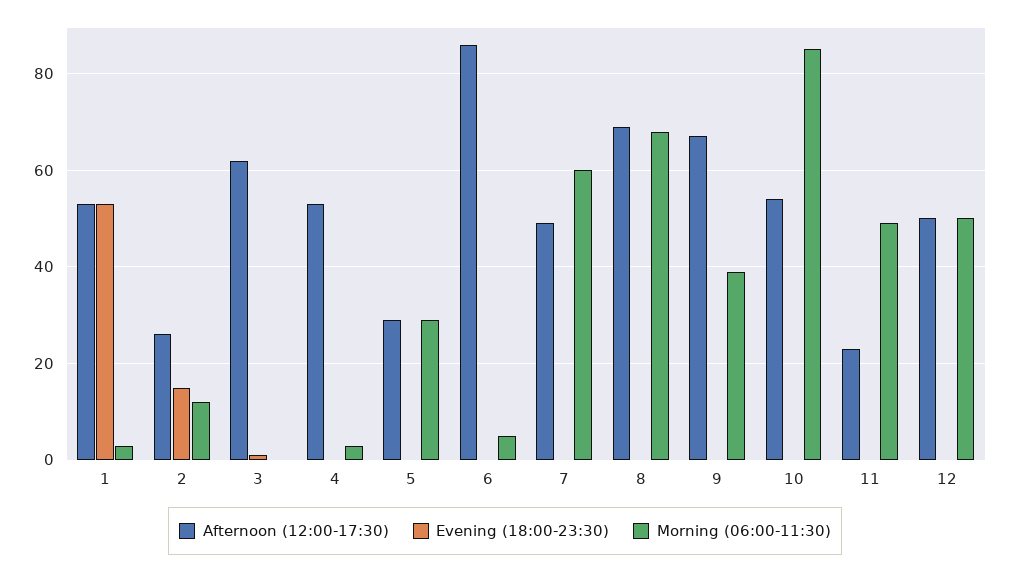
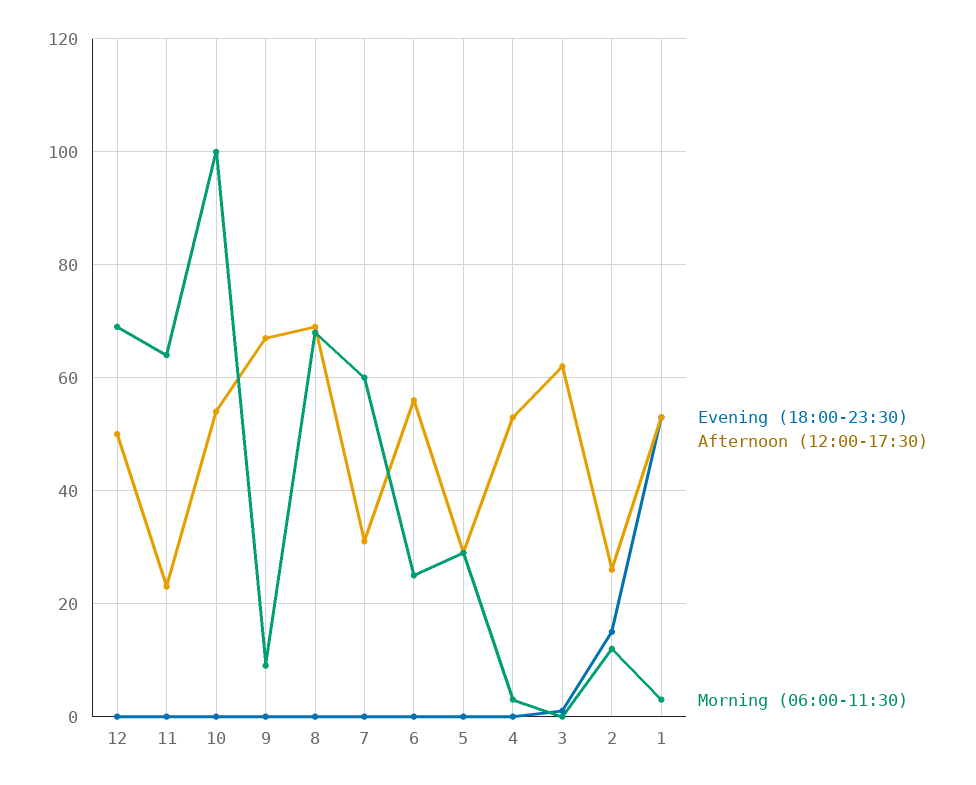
Afternoon (12:00-17:30), 6: 85 -> 55
Morning (06:00-11:30), 6: 5 -> 25
Afternoon (12:00-17:30), 7: 50 -> 30
Morning (06:00-11:30), 9: 40 -> 10
Morning (06:00-11:30), 10: 85 -> 100
Morning (06:00-11:30), 11: 50 -> 65
Morning (06:00-11:30), 12: 50 -> 70

